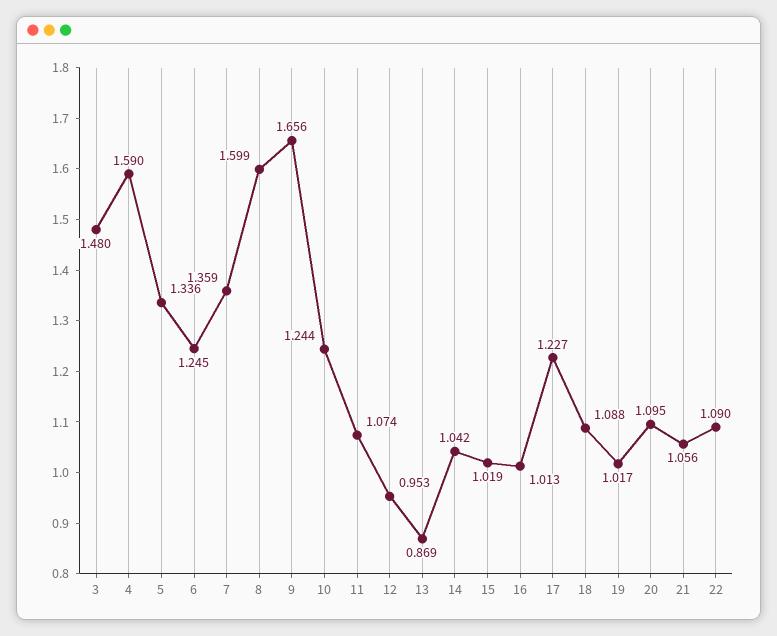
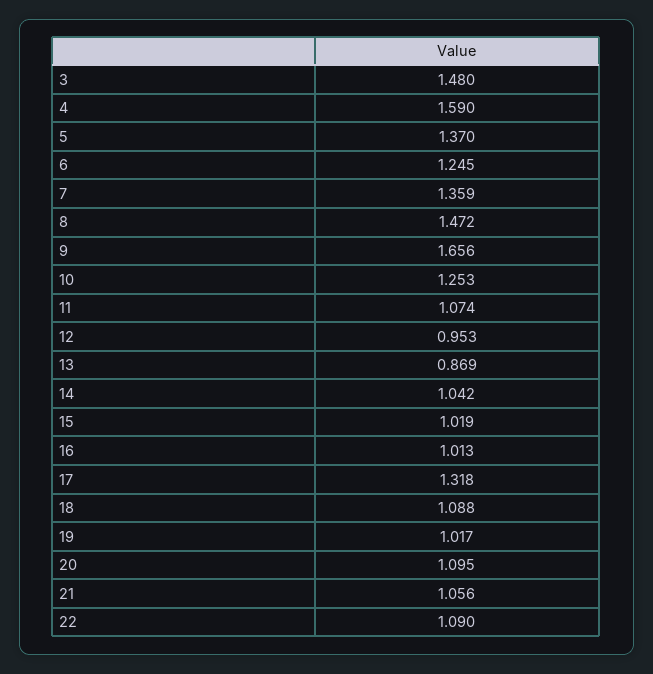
5: 1.336 -> 1.37
8: 1.599 -> 1.472
10: 1.244 -> 1.253
17: 1.227 -> 1.318

